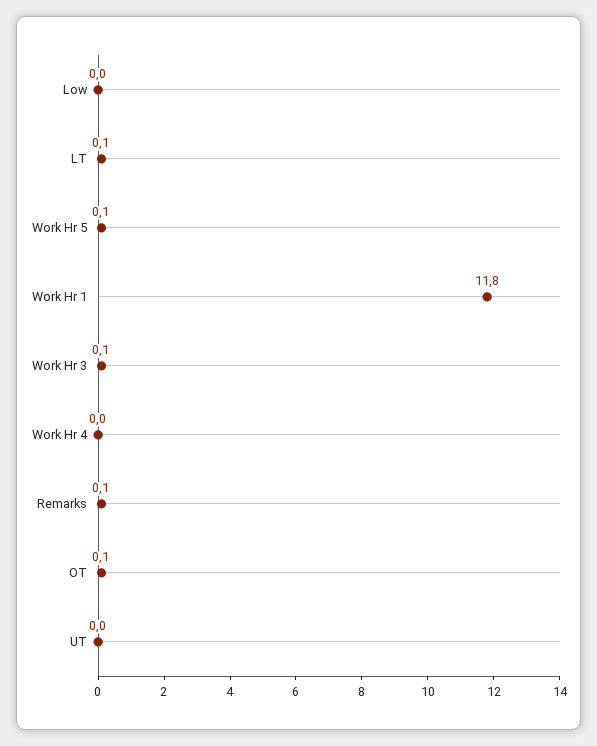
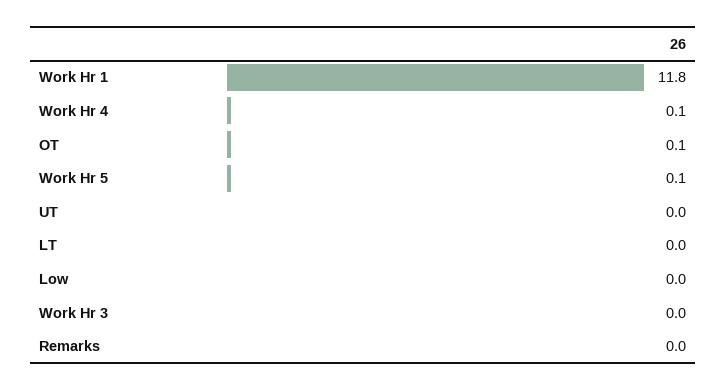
LT: 0.1 -> 0
Work Hr 3: 0.1 -> 0
Work Hr 4: 0 -> 0.1
Remarks: 0.1 -> 0

